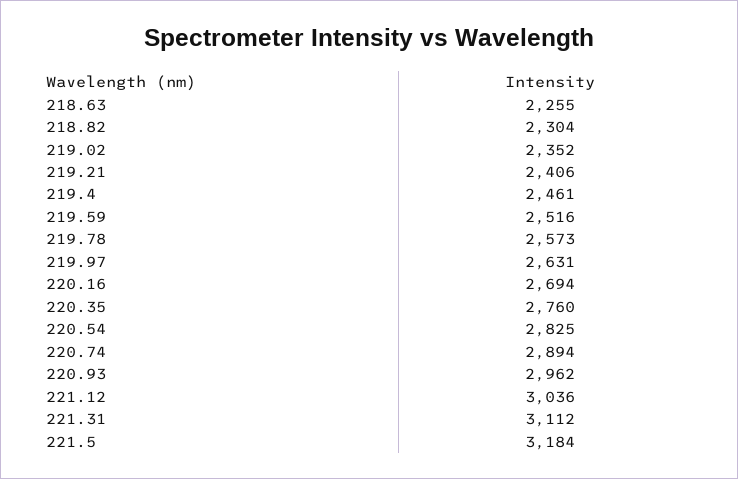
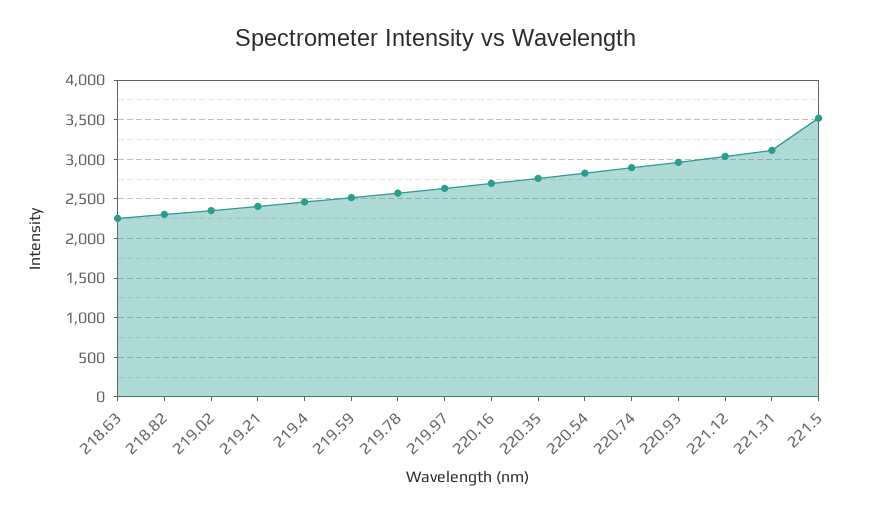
221.5: 3184 -> 3500

